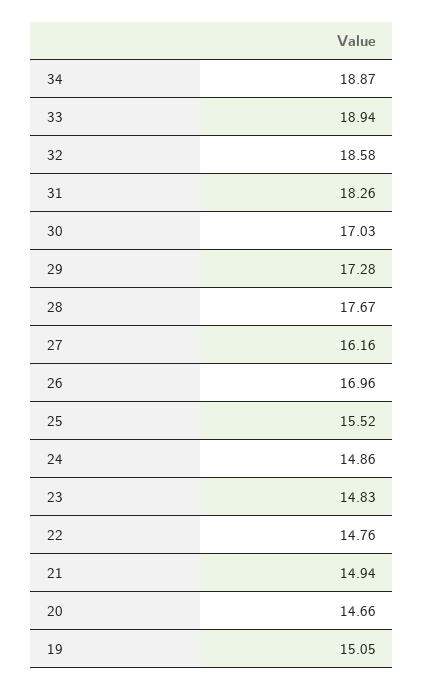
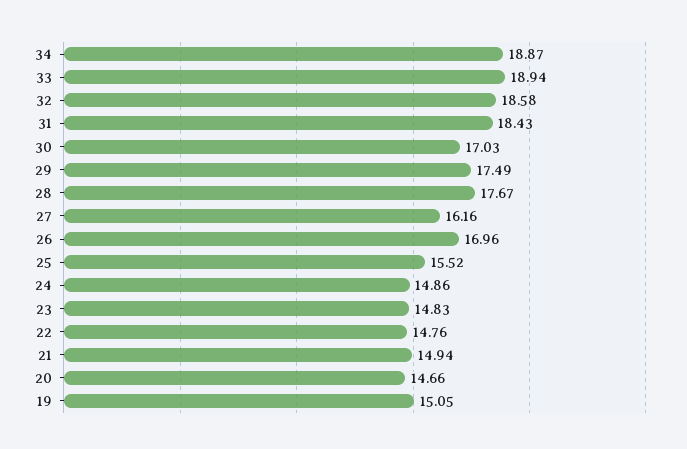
31: 18.26 -> 18.43
29: 17.28 -> 17.49

